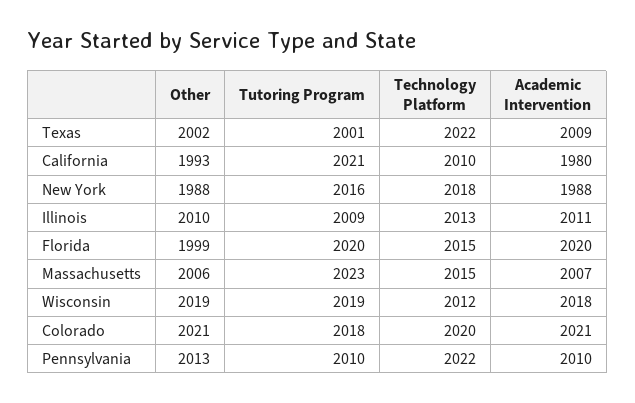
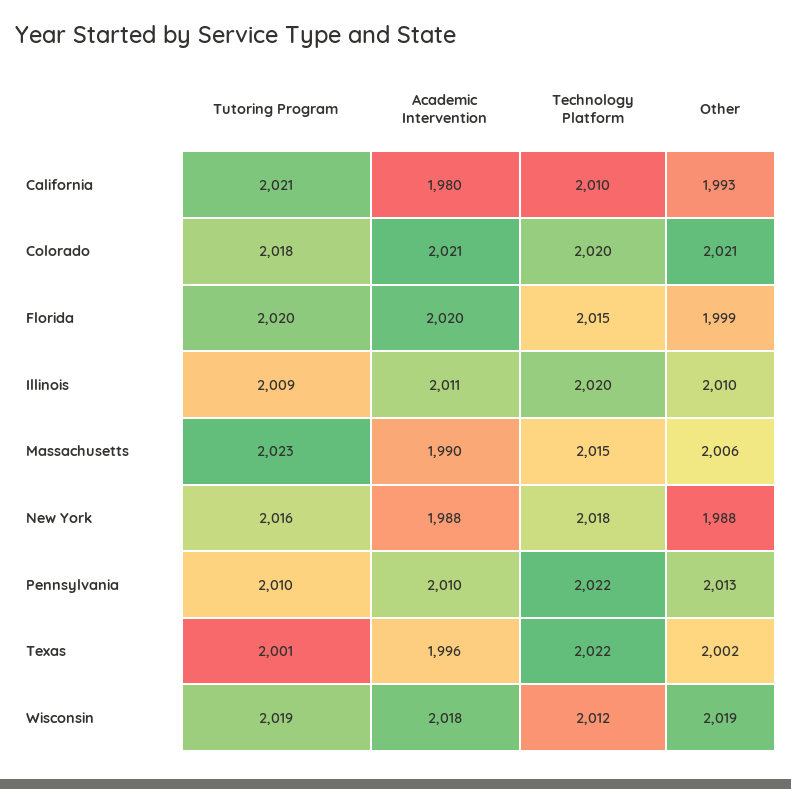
Academic Intervention, Texas: 2009 -> 1996
Technology Platform, Illinois: 2013 -> 2020
Academic Intervention, Massachusetts: 2007 -> 1990

